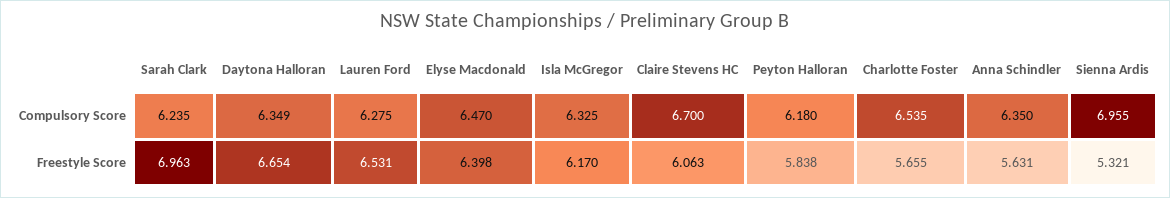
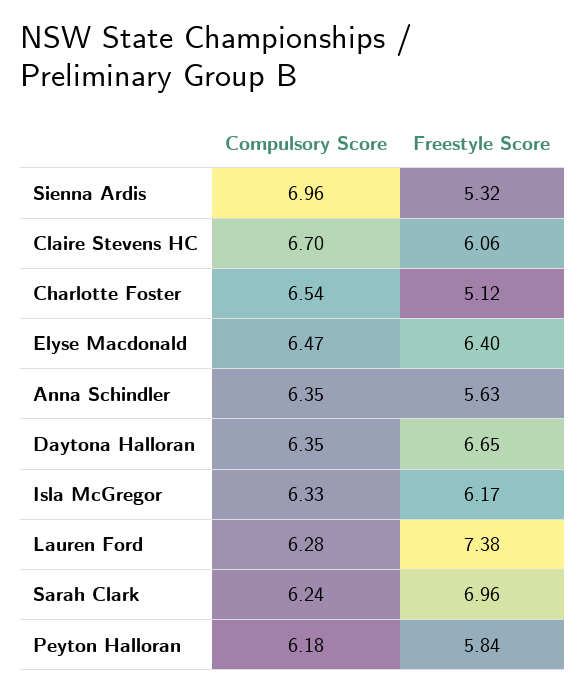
Lauren Ford, Freestyle Score: 6.531 -> 7.38
Charlotte Foster, Freestyle Score: 5.655 -> 5.12

